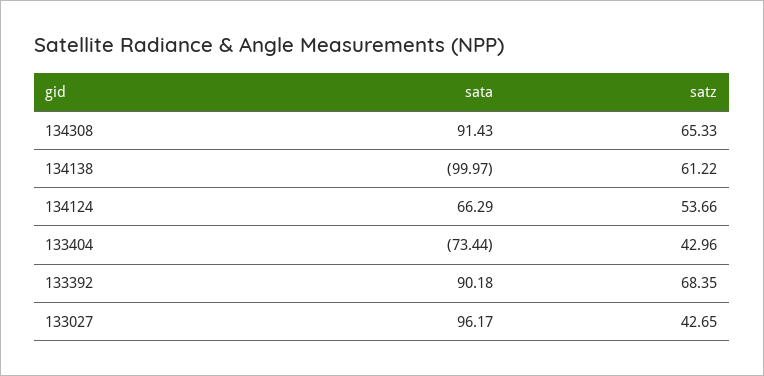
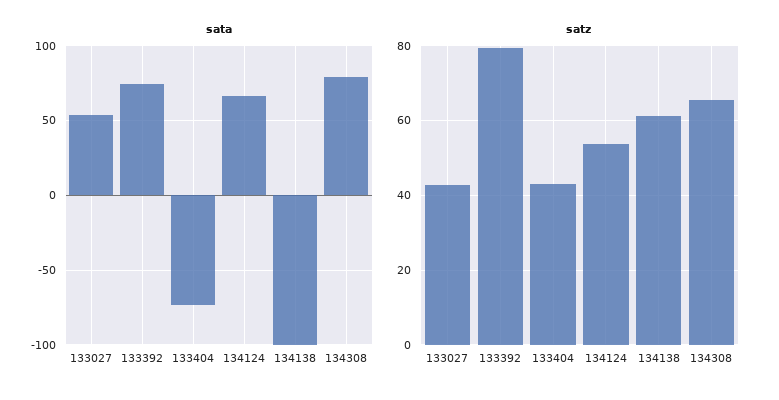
sata, 134308: 91.43 -> 80
sata, 133392: 90.18 -> 75
satz, 133392: 68.35 -> 80
sata, 133027: 96.17 -> 55

